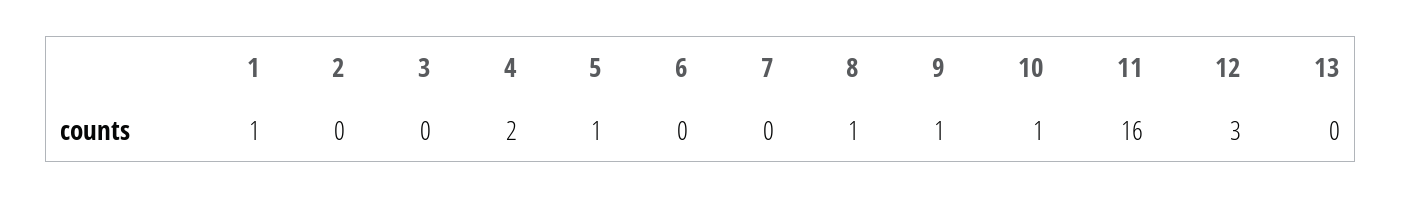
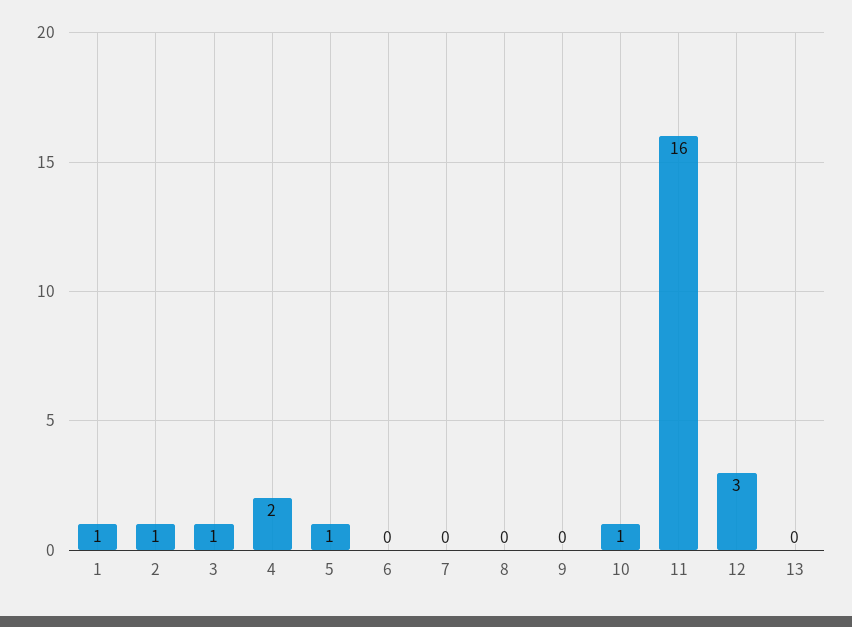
2: 0 -> 1
3: 0 -> 1
8: 1 -> 0
9: 1 -> 0

